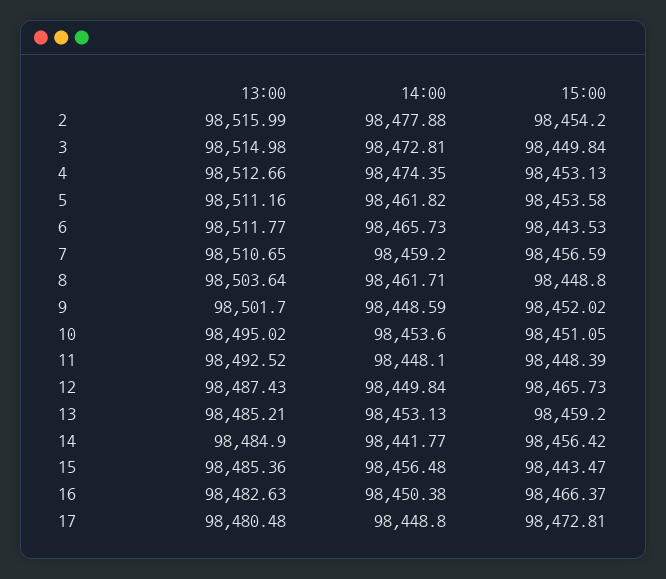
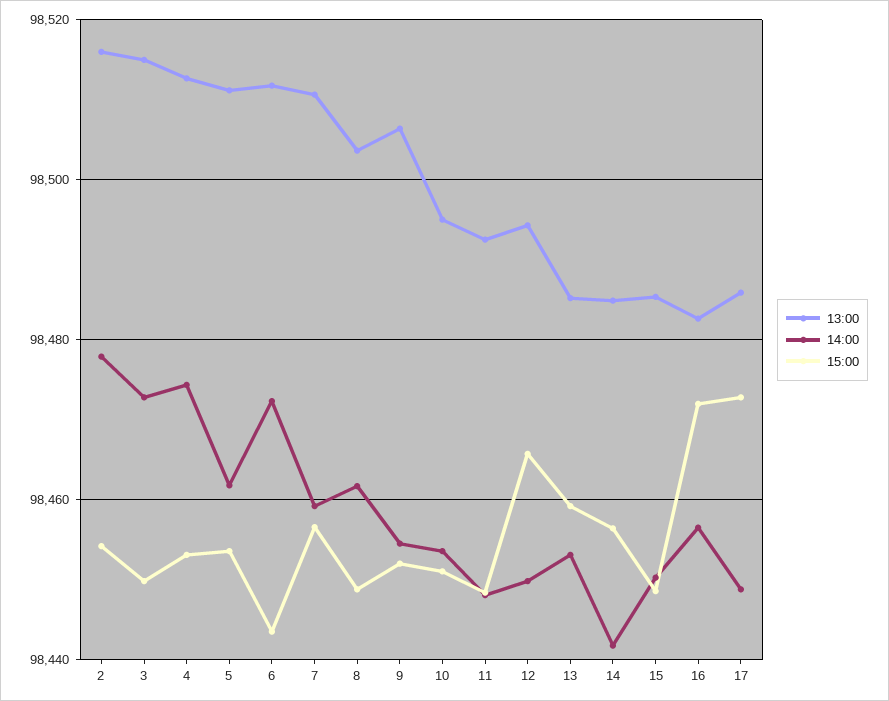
14:00, 6: 98465.73 -> 98472
13:00, 9: 98501.7 -> 98506
14:00, 9: 98448.59 -> 98454
13:00, 12: 98487.43 -> 98494
14:00, 15: 98456.48 -> 98450
15:00, 15: 98443.47 -> 98448
14:00, 16: 98450.38 -> 98456
15:00, 16: 98466.37 -> 98472
13:00, 17: 98480.48 -> 98486

